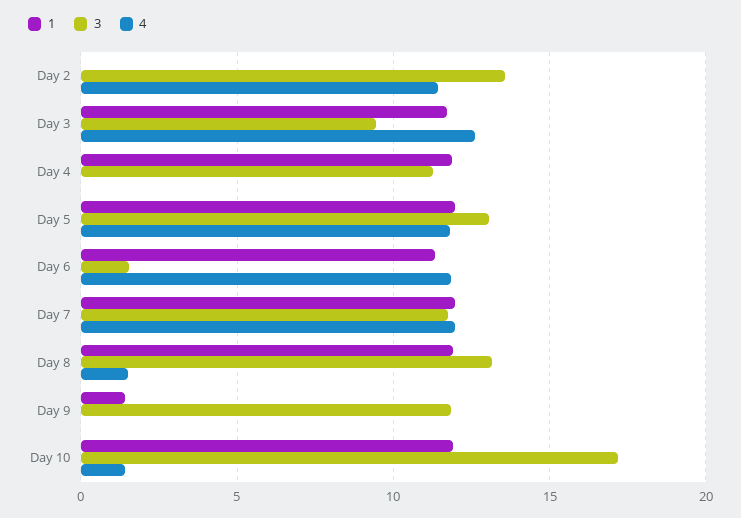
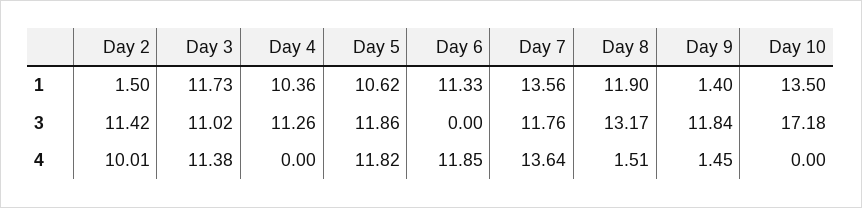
1, Day 2: 0 -> 1.5
3, Day 2: 13.5 -> 11.42
4, Day 2: 11.5 -> 10.01
3, Day 3: 9.5 -> 11.02
4, Day 3: 12.5 -> 11.38
1, Day 4: 12 -> 10.36
1, Day 5: 12 -> 10.62
3, Day 5: 13 -> 11.86
3, Day 6: 1.5 -> 0
1, Day 7: 12 -> 13.56
4, Day 7: 12 -> 13.64
4, Day 9: 0 -> 1.45
1, Day 10: 12 -> 13.5
4, Day 10: 1.5 -> 0

